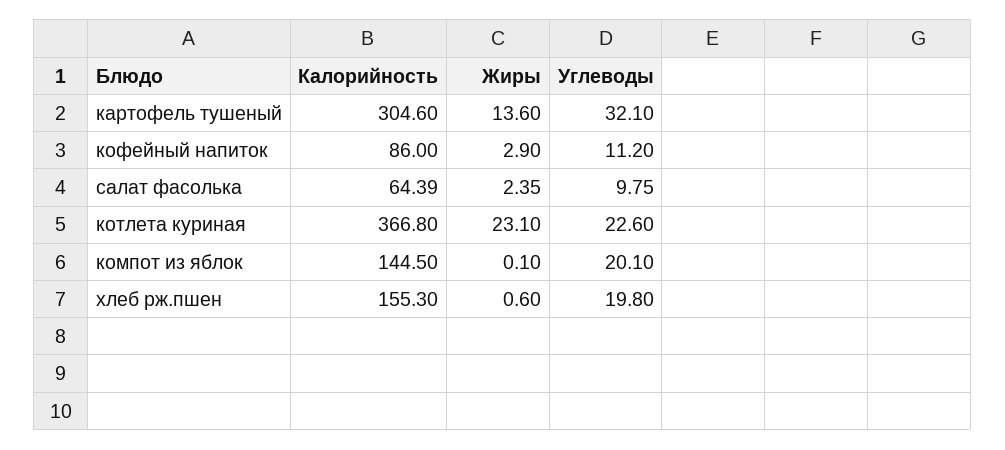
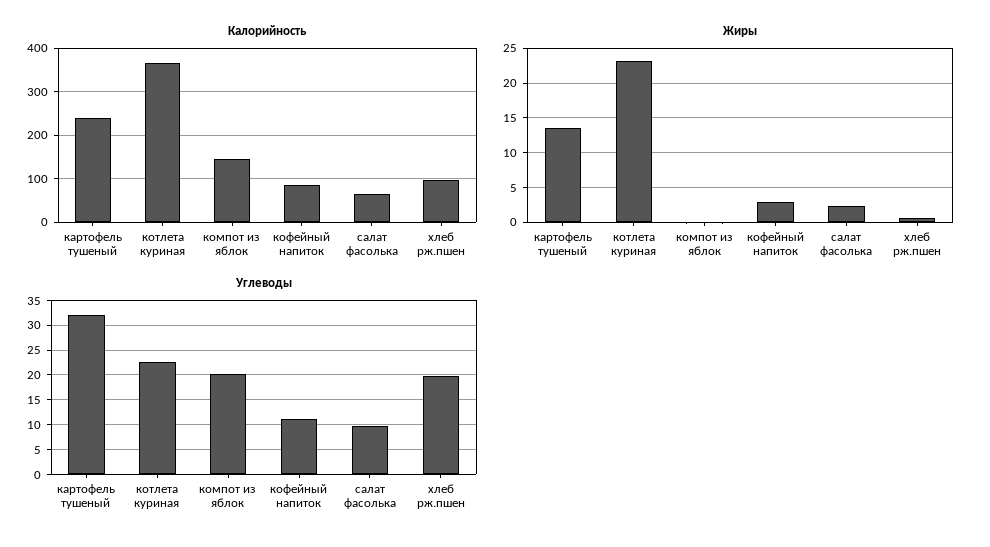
Калорийность, картофель тушеный: 304.6 -> 240
Калорийность, хлеб рж.пшен: 155.3 -> 100

